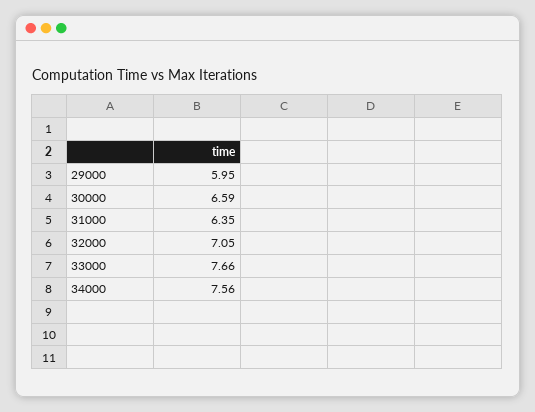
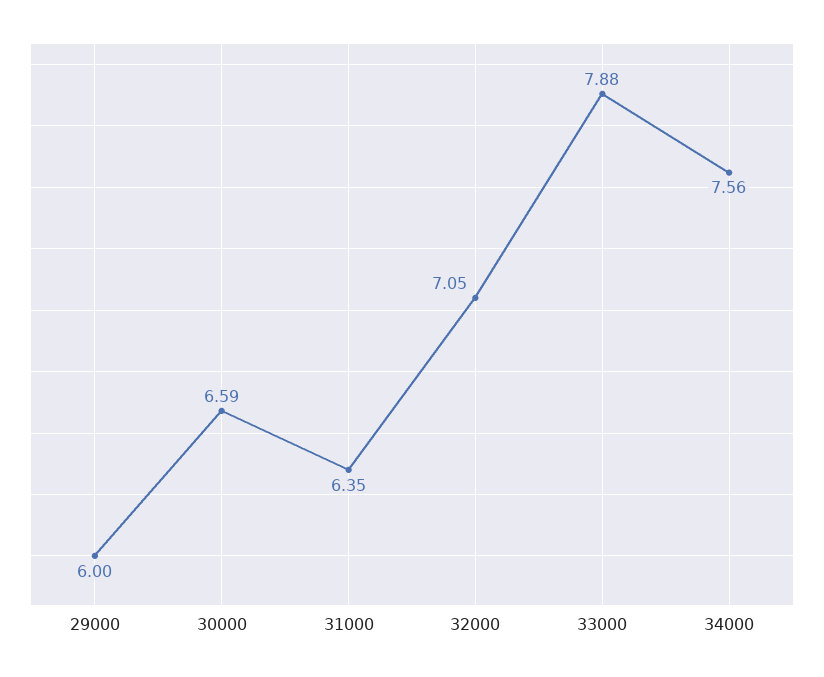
29000: 5.95 -> 6
33000: 7.66 -> 7.88

